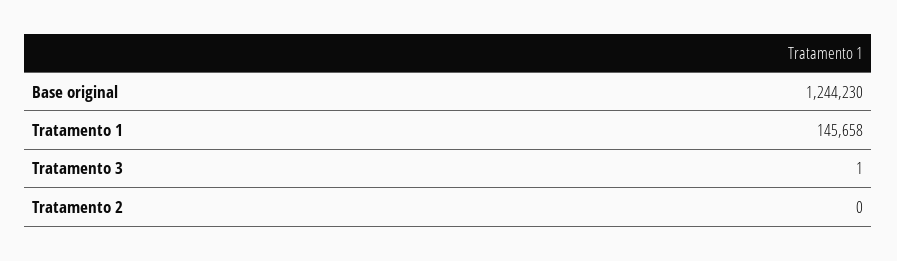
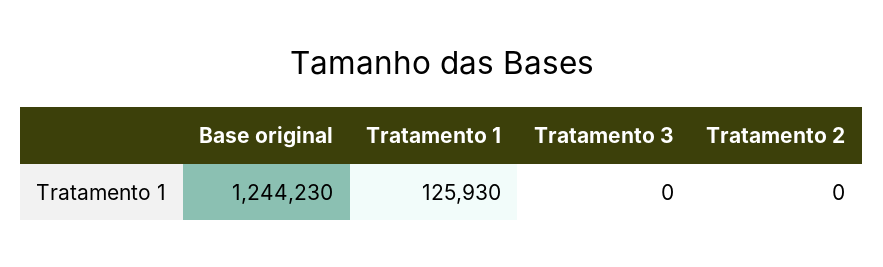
Tratamento 1: 145658 -> 125930
Tratamento 3: 1 -> 0

